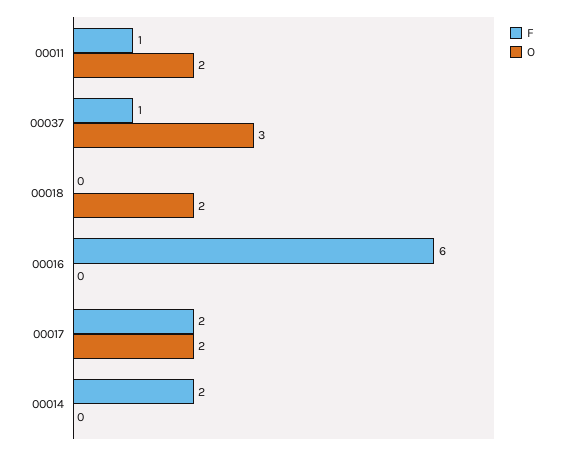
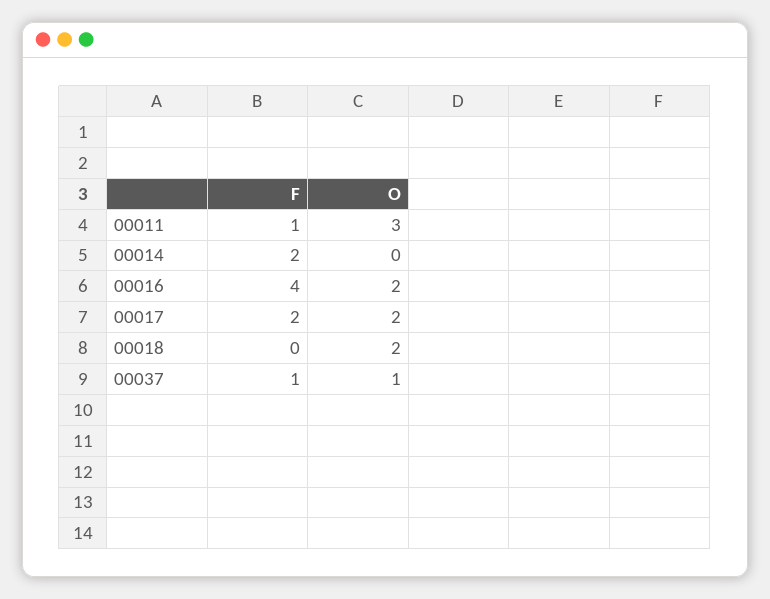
O, 00011: 2 -> 3
O, 00037: 3 -> 1
F, 00016: 6 -> 4
O, 00016: 0 -> 2

